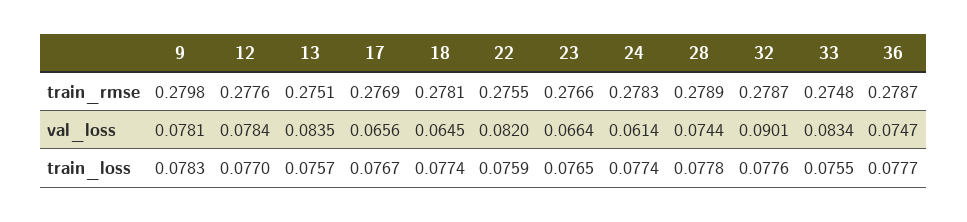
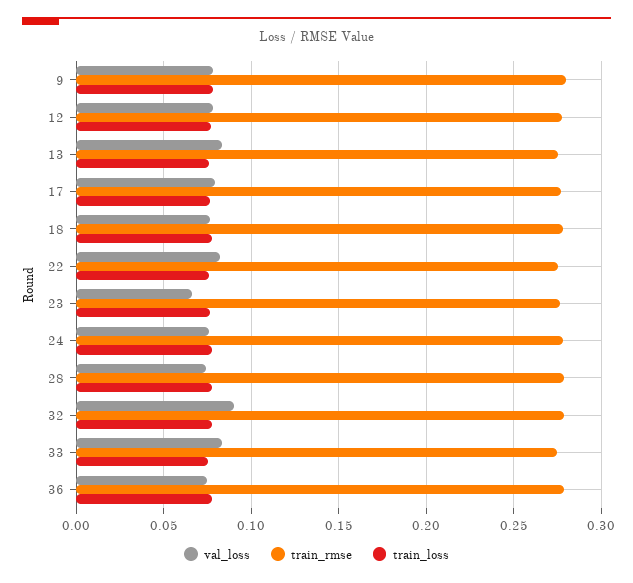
val_loss, 17: 0.0656 -> 0.08
val_loss, 18: 0.0645 -> 0.075
val_loss, 24: 0.0614 -> 0.075

